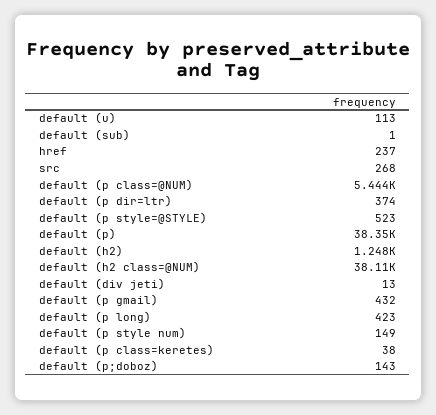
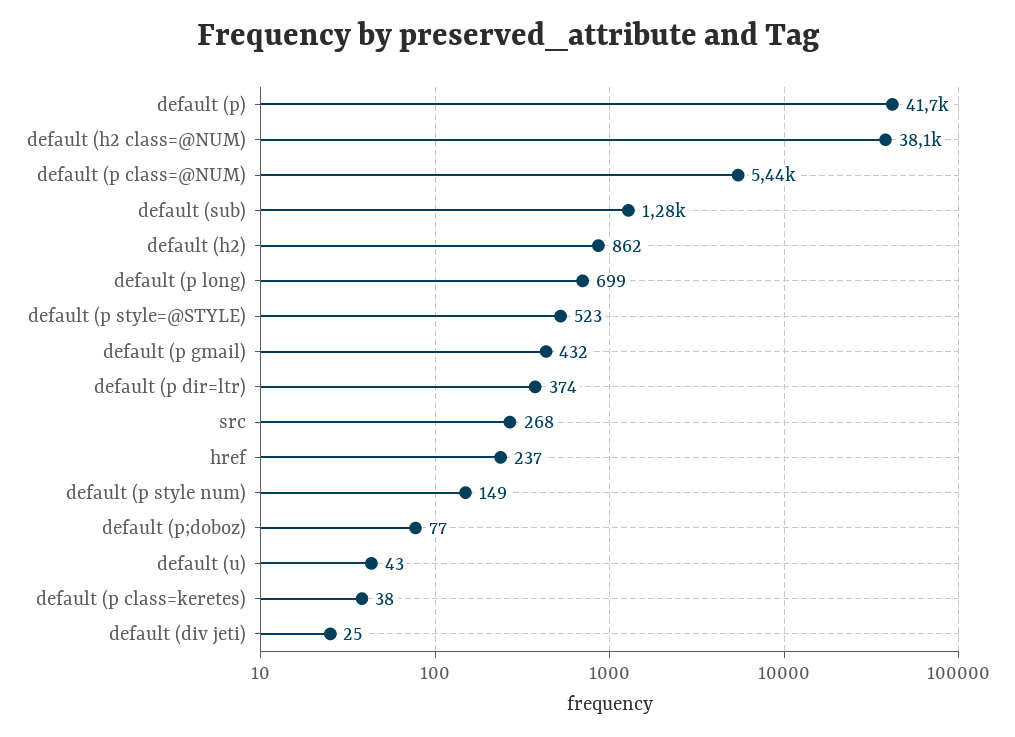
default (u): 113 -> 43
default (sub): 1 -> 1280
default (p): 38350 -> 41700
default (h2): 1248 -> 862
default (div jeti): 13 -> 25
default (p long): 423 -> 699
default (p;doboz): 143 -> 77

